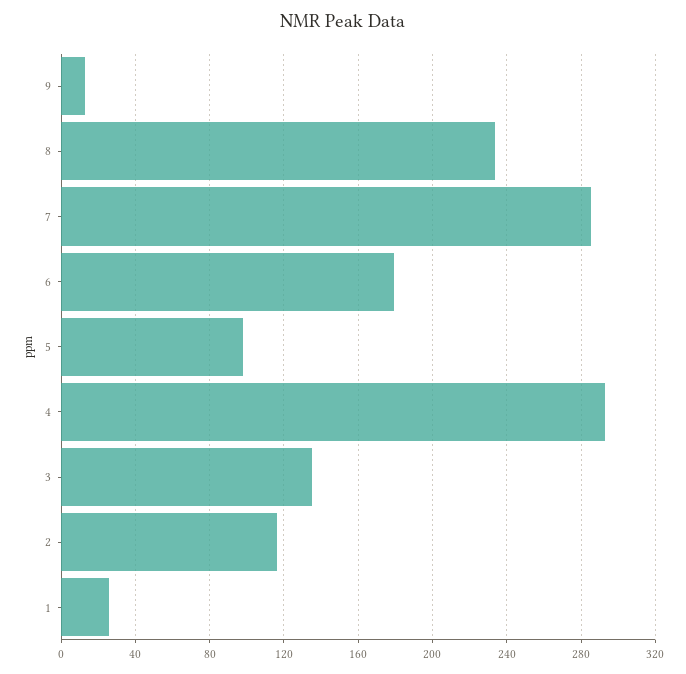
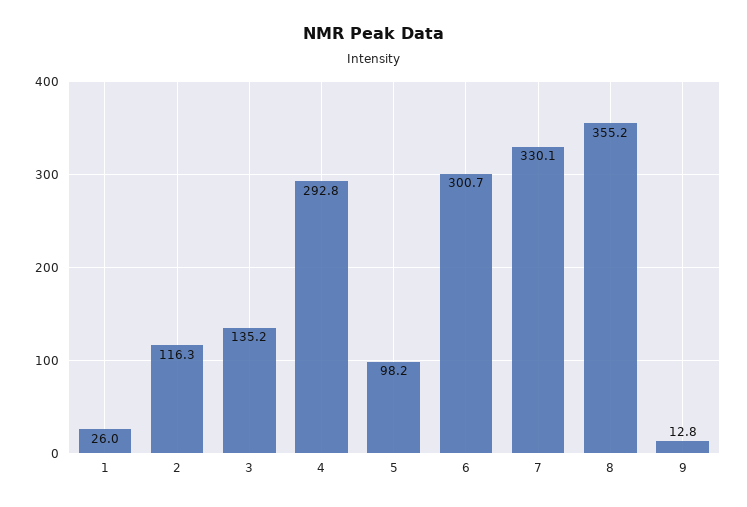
8: 235 -> 355.2
7: 285 -> 330.1
6: 180 -> 300.7

